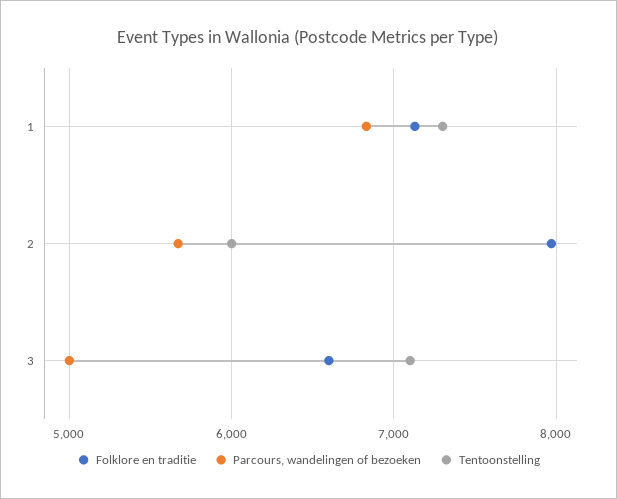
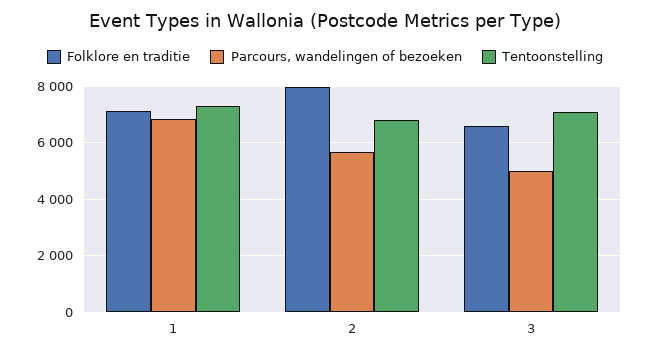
Tentoonstelling, 2: 6000 -> 6750

